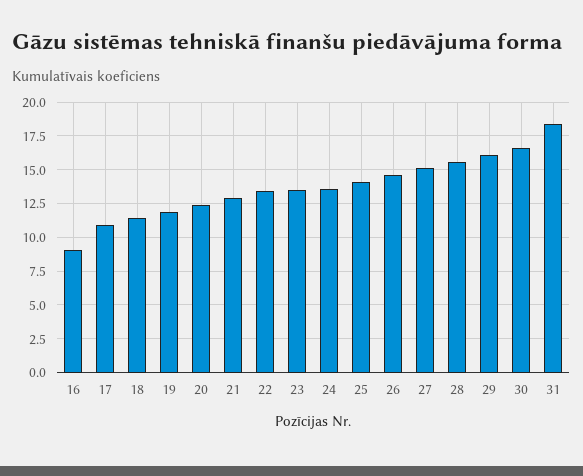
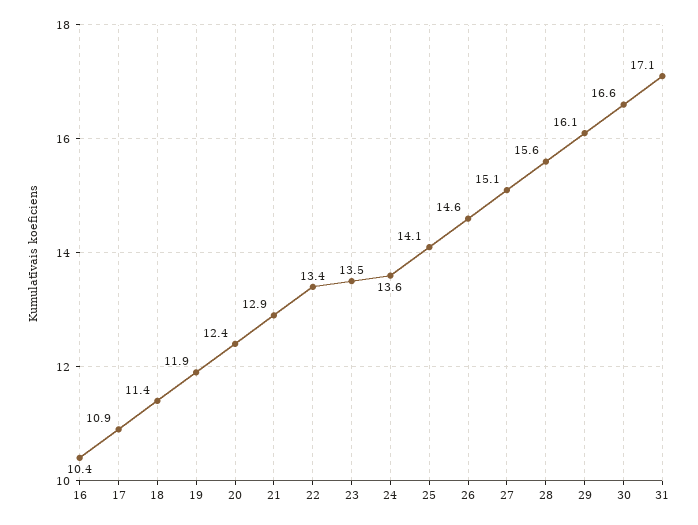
16: 9 -> 10.4
31: 18.5 -> 17.1

